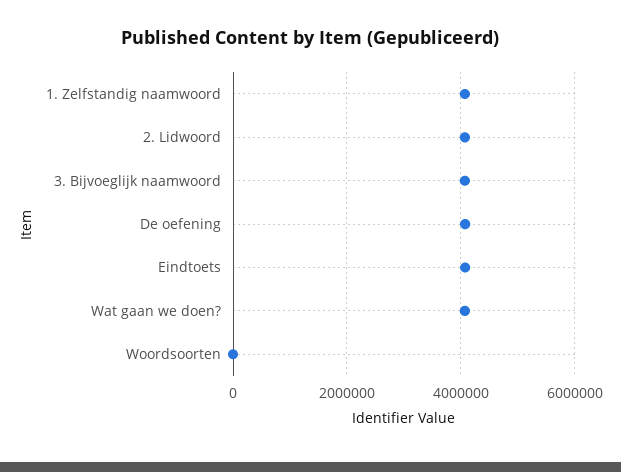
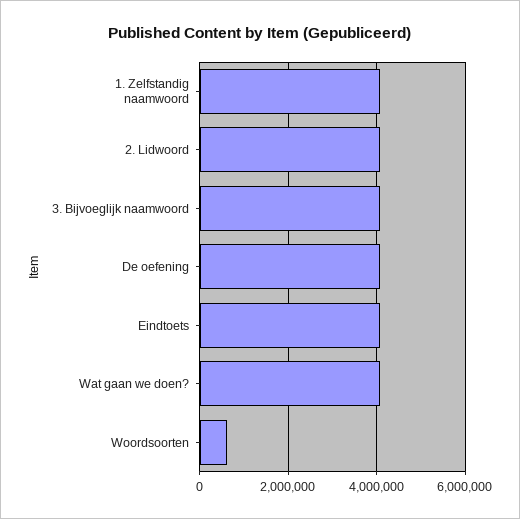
Woordsoorten: 0 -> 600000

